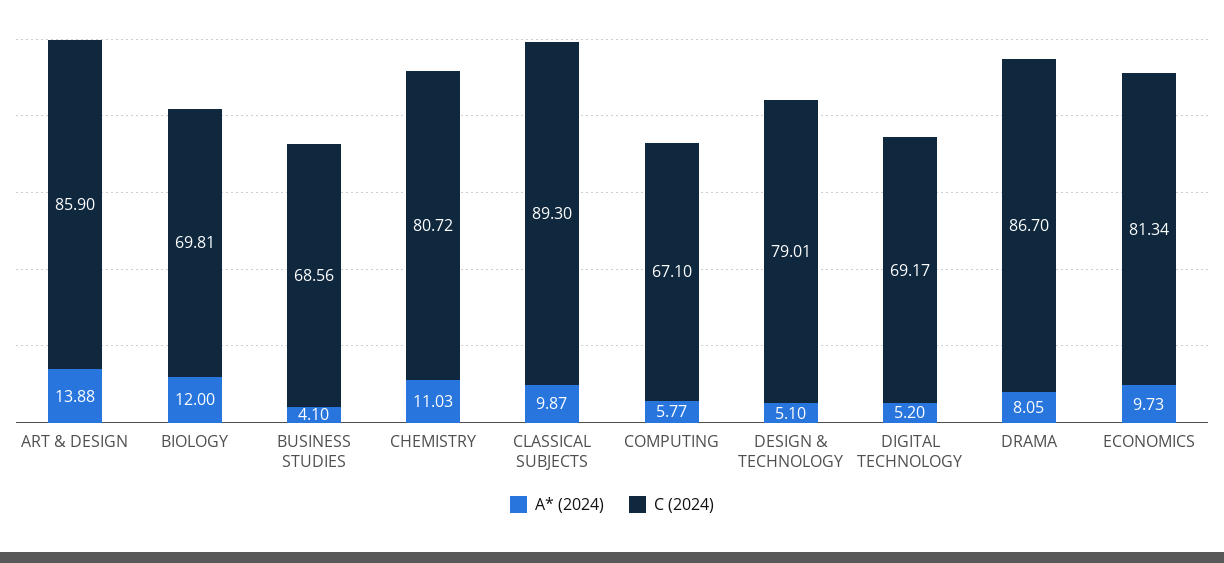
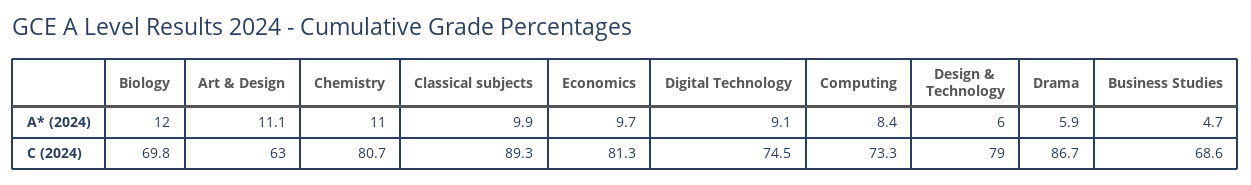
A* (2024), ART & DESIGN: 13.88 -> 11.1
C (2024), ART & DESIGN: 85.9 -> 63
A* (2024), BUSINESS STUDIES: 4.1 -> 4.7
A* (2024), COMPUTING: 5.77 -> 8.4
C (2024), COMPUTING: 67.1 -> 73.3
A* (2024), DESIGN & TECHNOLOGY: 5.1 -> 6
A* (2024), DIGITAL TECHNOLOGY: 5.2 -> 9.1
C (2024), DIGITAL TECHNOLOGY: 69.17 -> 74.5
A* (2024), DRAMA: 8.05 -> 5.9

